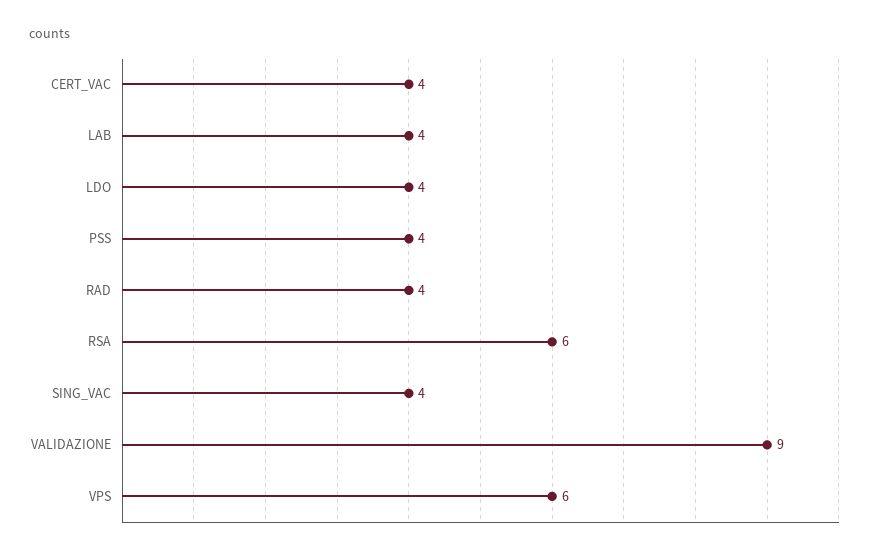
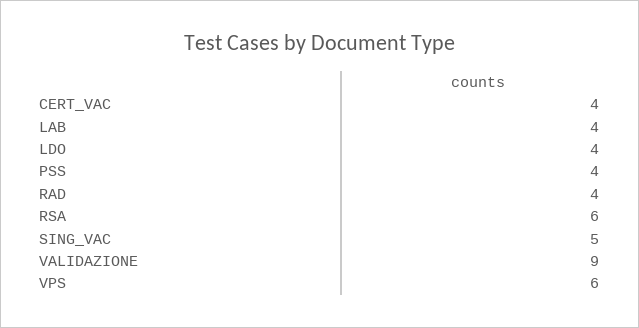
SING_VAC: 4 -> 5

